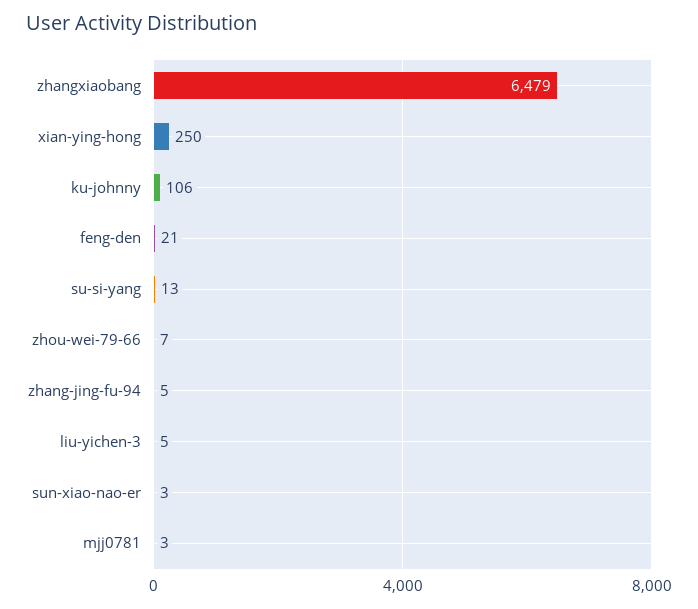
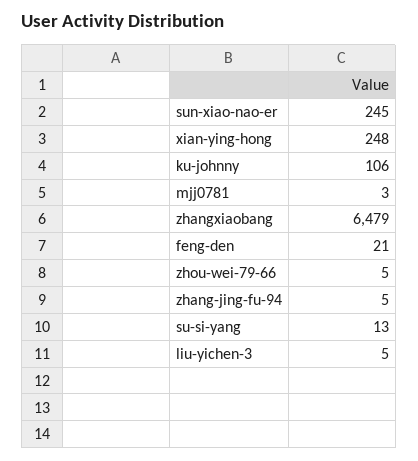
xian-ying-hong: 250 -> 248
zhou-wei-79-66: 7 -> 5
sun-xiao-nao-er: 3 -> 245

